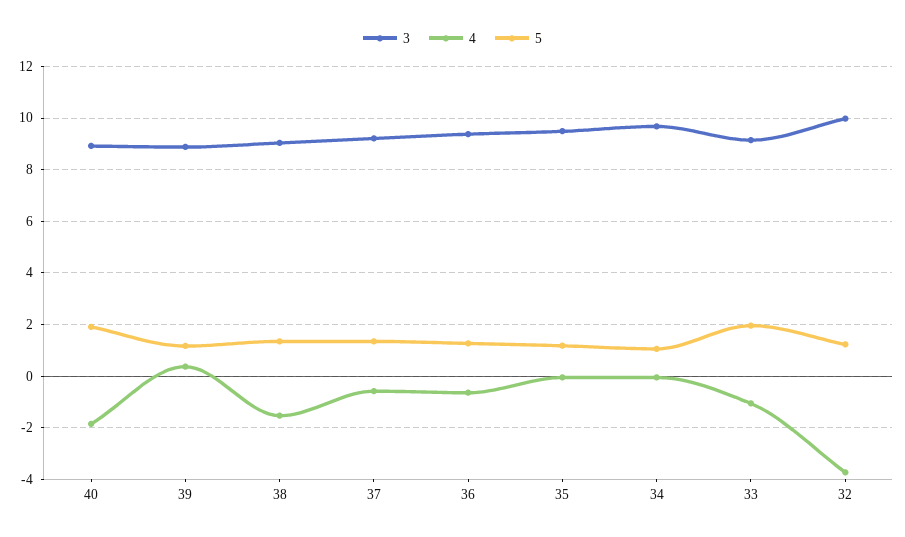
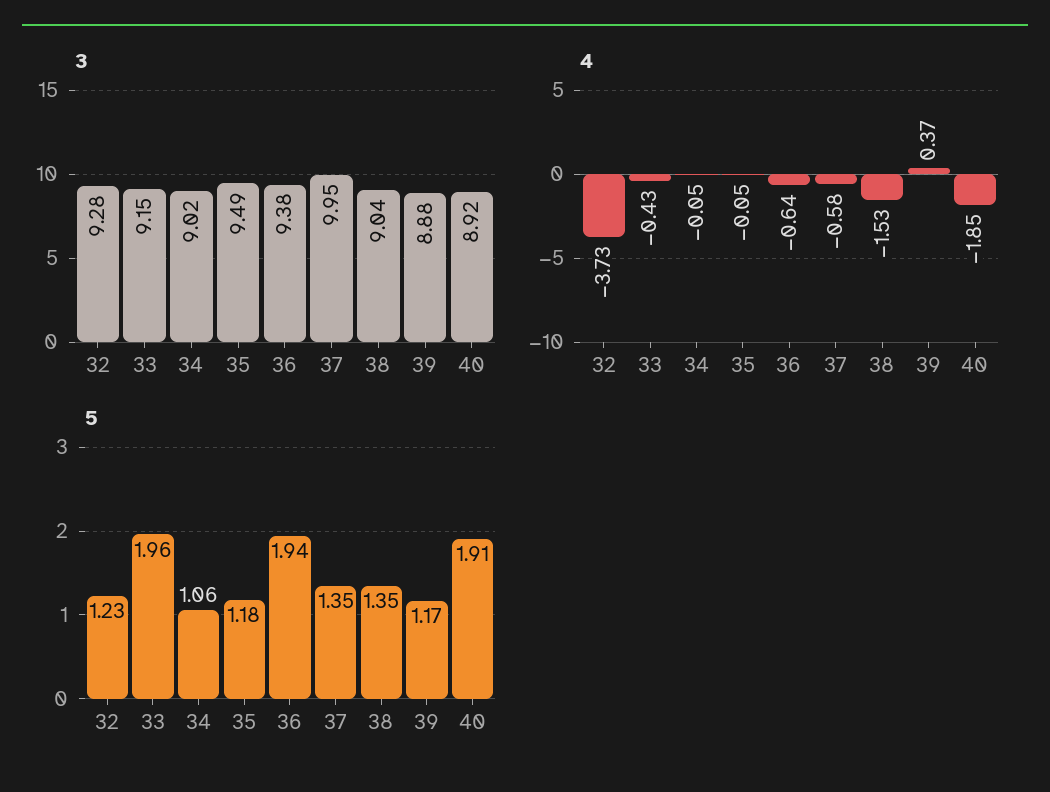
3, 37: 9.25 -> 9.95
5, 36: 1.25 -> 1.94
3, 34: 9.75 -> 9.02
4, 33: -1 -> -0.43
3, 32: 10 -> 9.28

